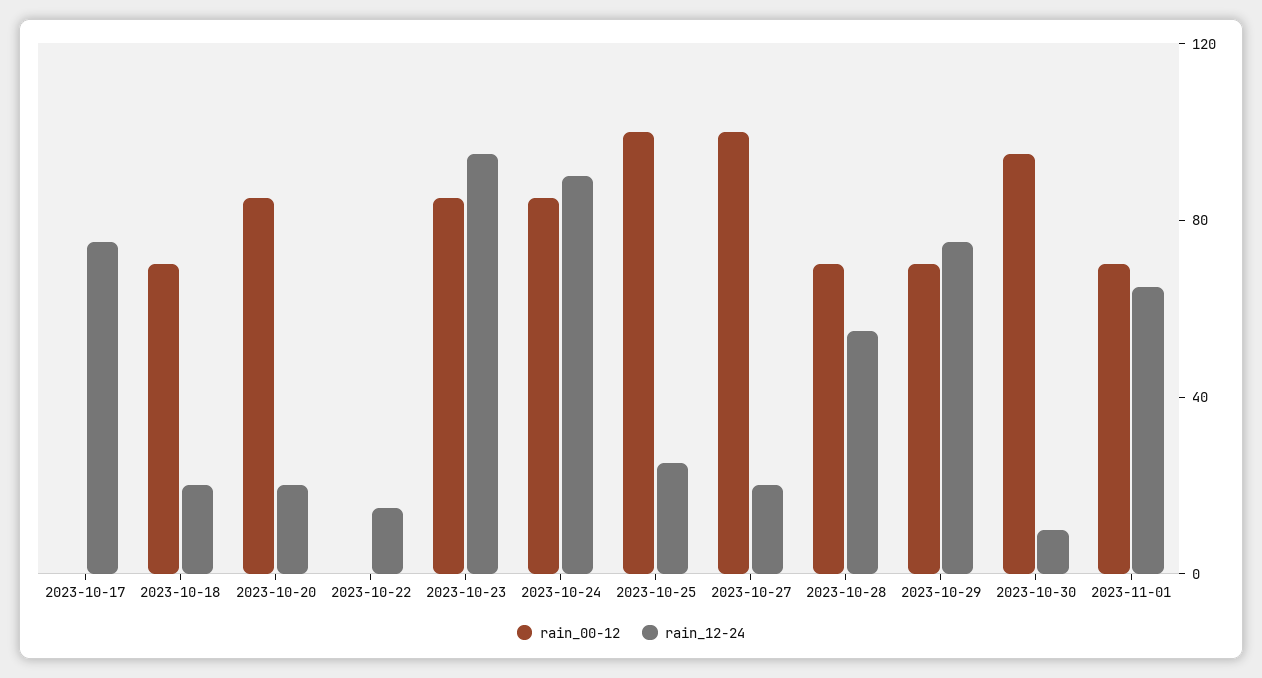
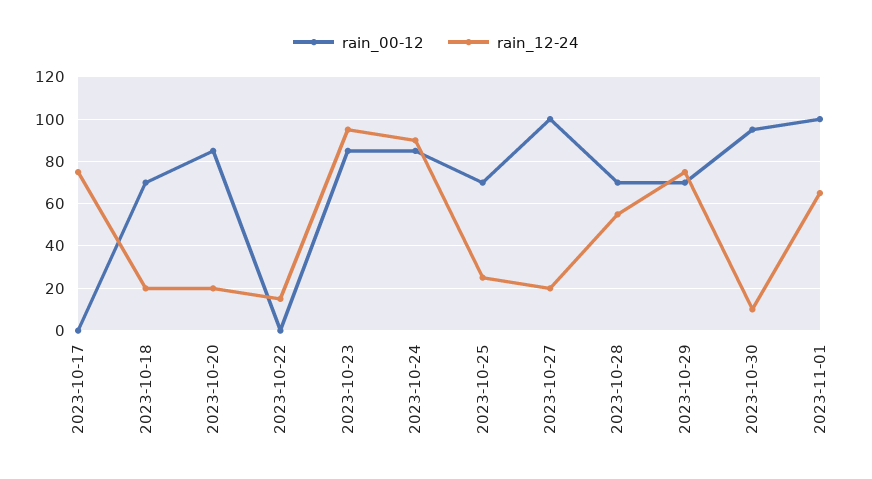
rain_00-12, 2023-10-25: 100 -> 70
rain_00-12, 2023-11-01: 70 -> 100

